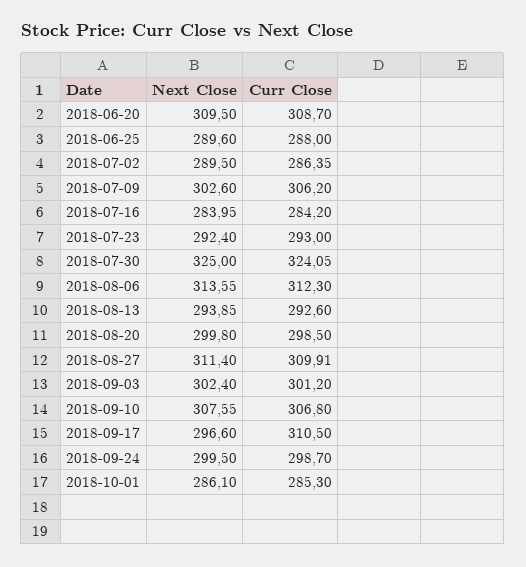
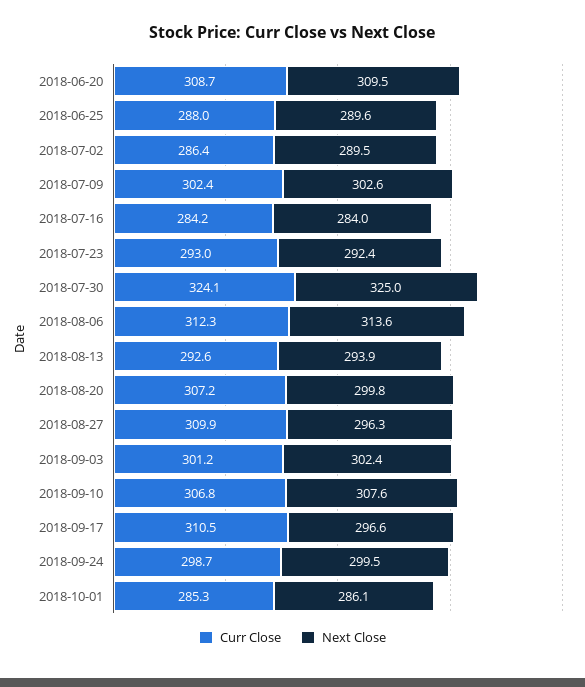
Curr Close, 2018-07-09: 306.2 -> 302.4
Curr Close, 2018-08-20: 298.5 -> 307.2
Next Close, 2018-08-27: 311.4 -> 296.3

